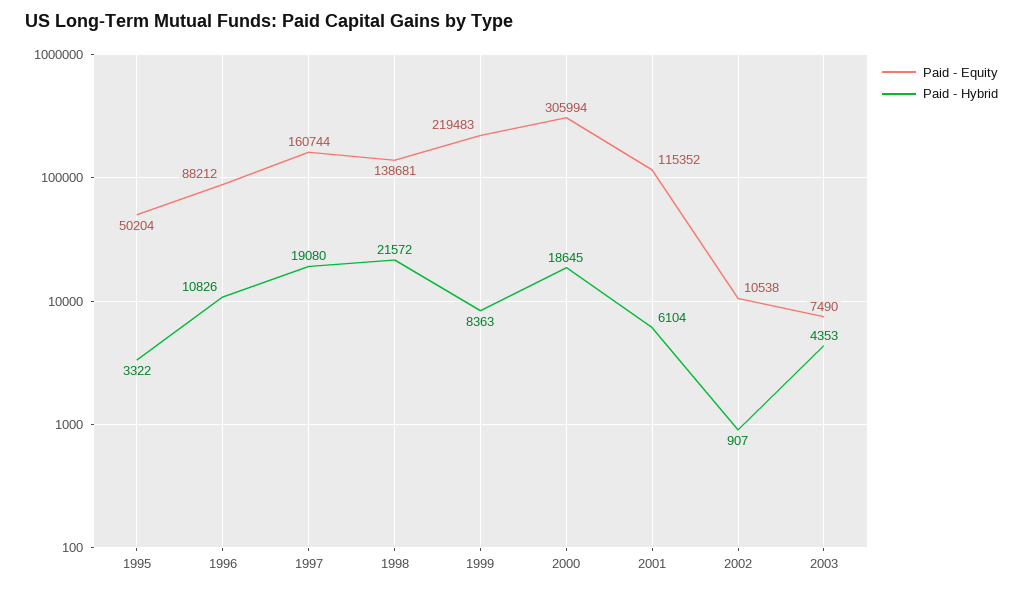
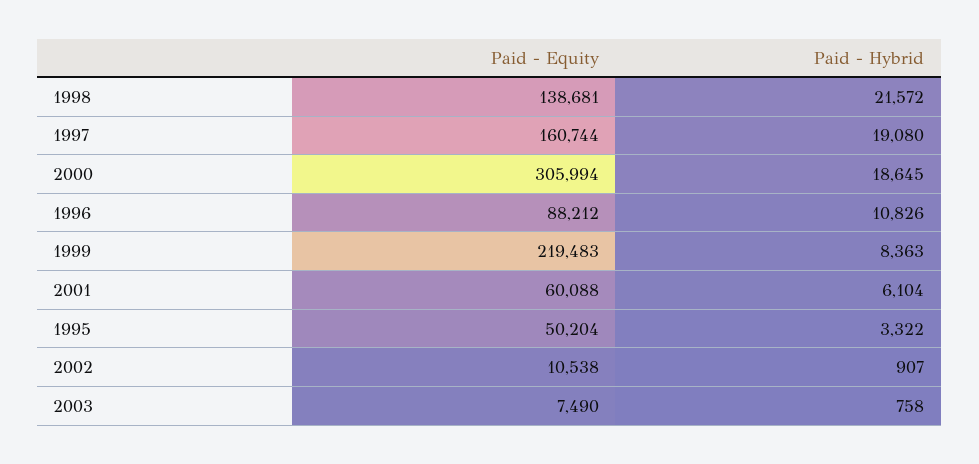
Paid - Equity, 2001: 115352 -> 60088
Paid - Hybrid, 2003: 4353 -> 758

